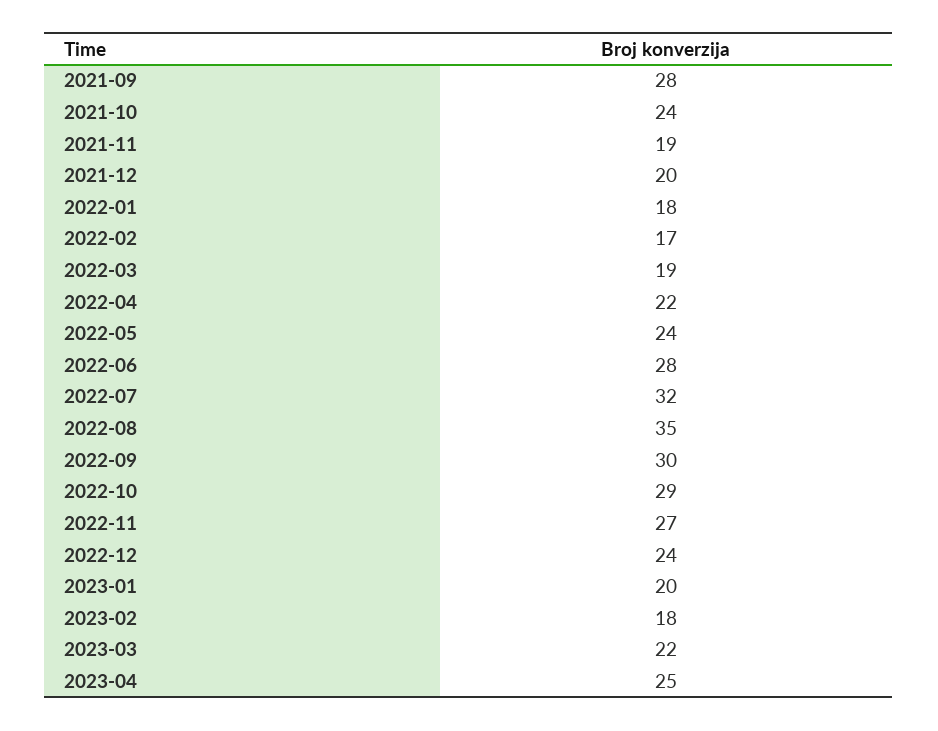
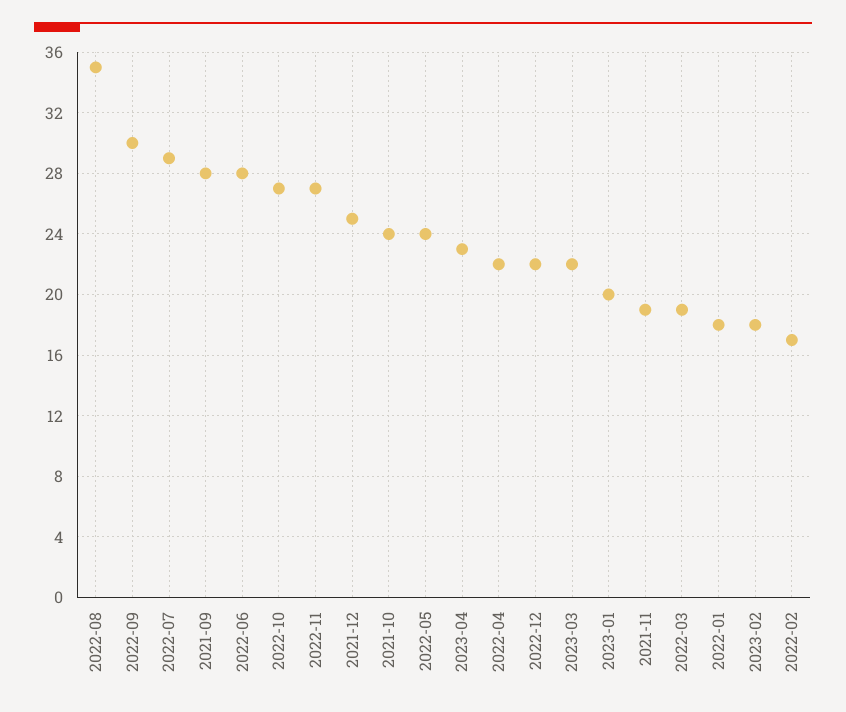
2021-12: 20 -> 25
2022-07: 32 -> 29
2022-10: 29 -> 27
2022-12: 24 -> 22
2023-04: 25 -> 23

